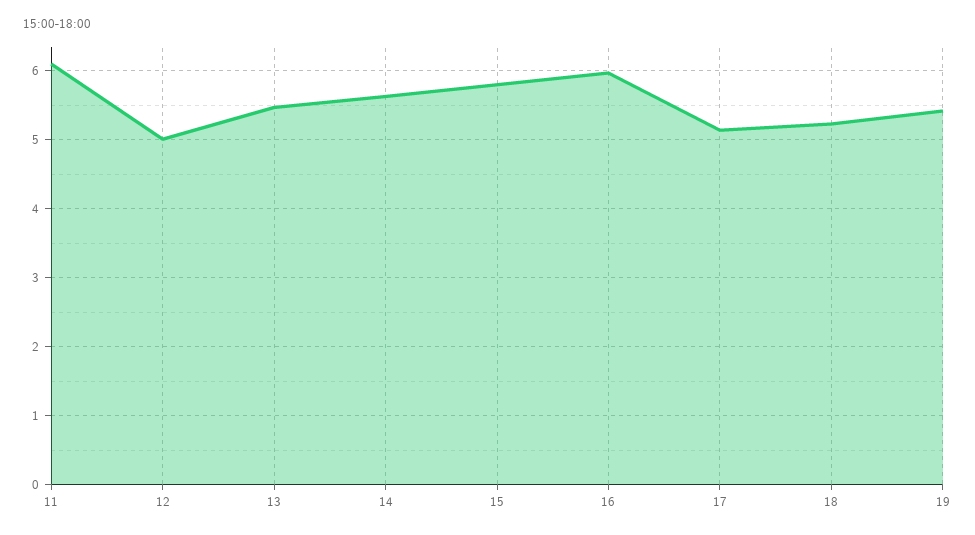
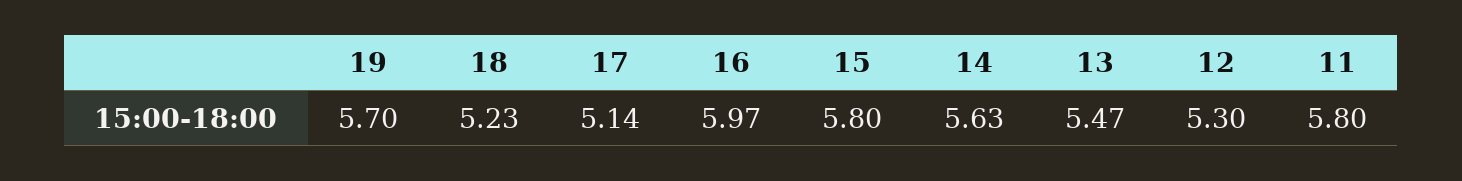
11: 6.1 -> 5.8
12: 5 -> 5.3
19: 5.4 -> 5.7

